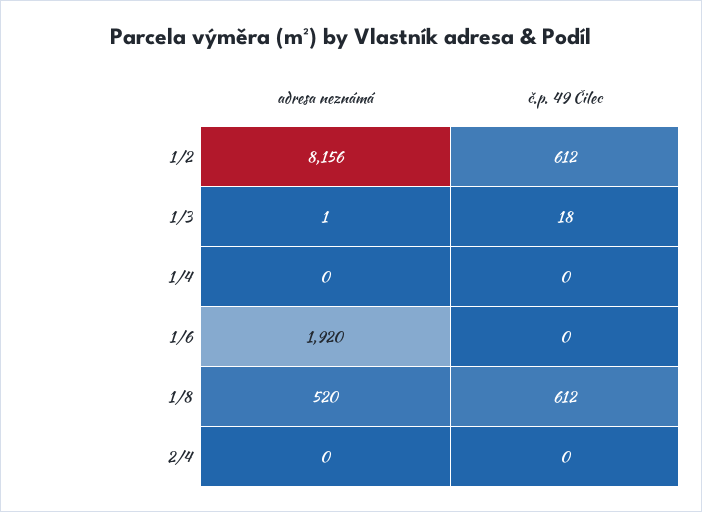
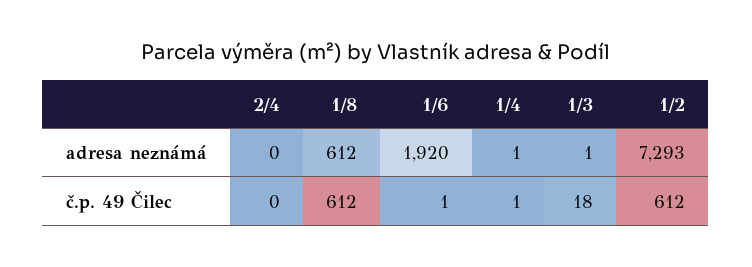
adresa neznámá, 1/2: 8156 -> 7293
adresa neznámá, 1/4: 0 -> 1
č.p. 49 Čilec, 1/4: 0 -> 1
č.p. 49 Čilec, 1/6: 0 -> 1
adresa neznámá, 1/8: 520 -> 612

